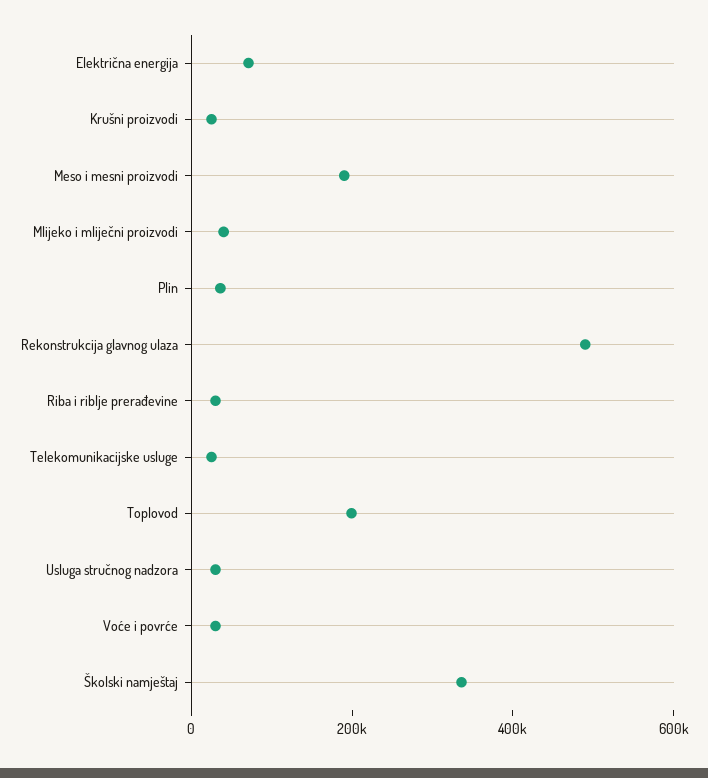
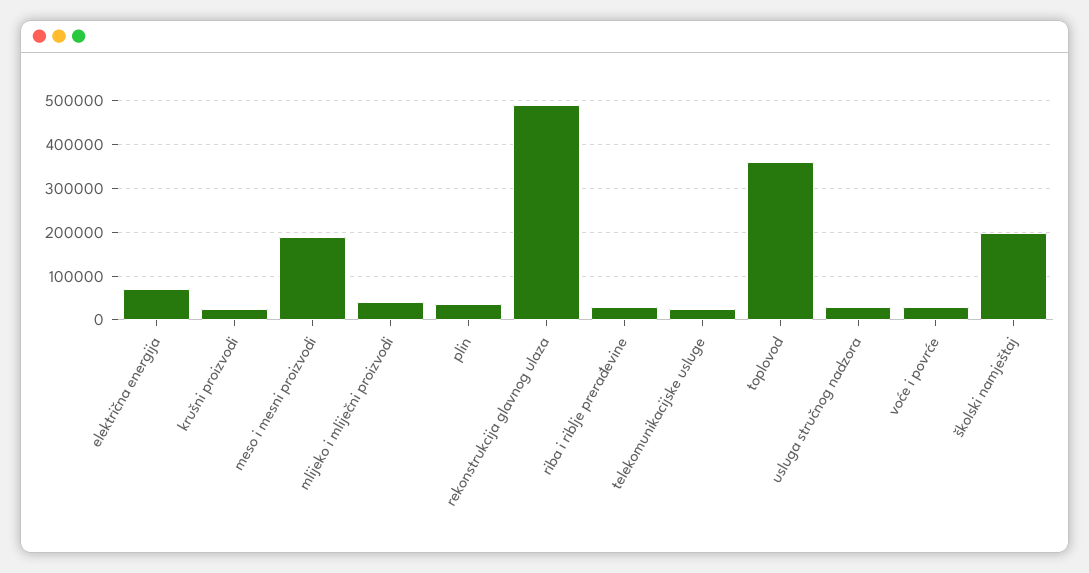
Toplovod: 200000 -> 360000
Školski namještaj: 350000 -> 200000

